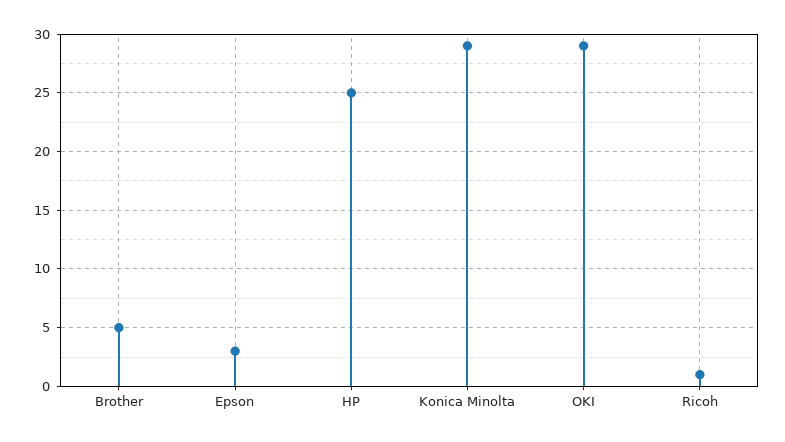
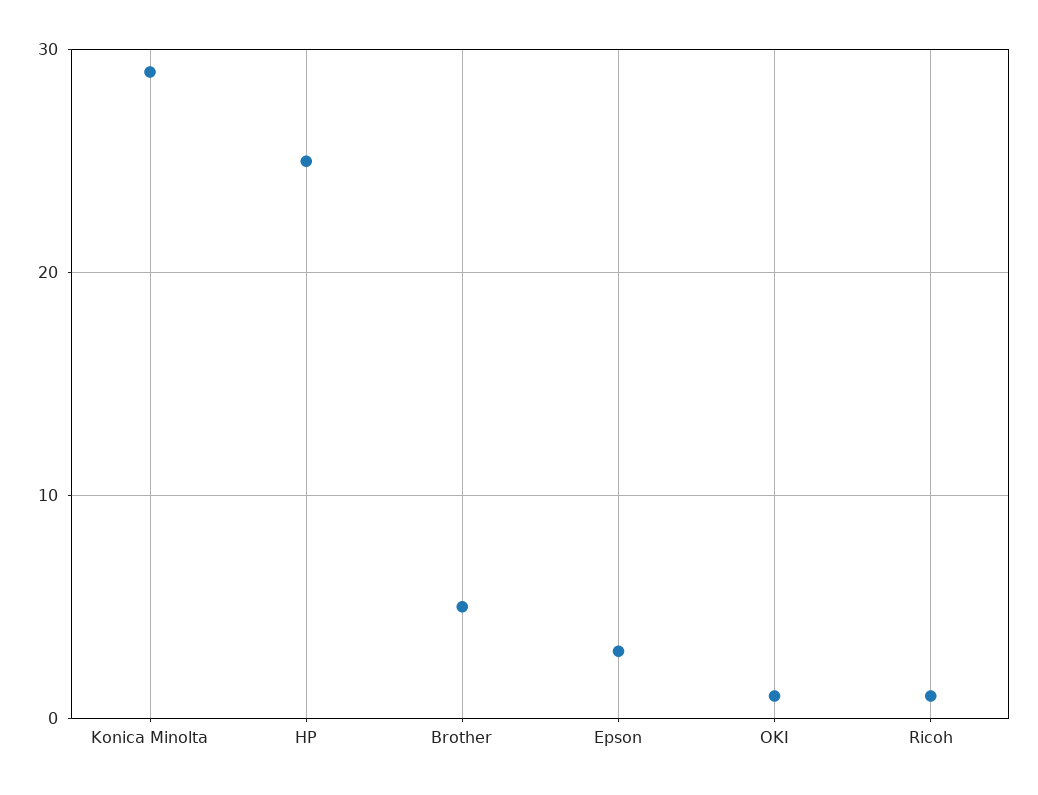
OKI: 29 -> 1

